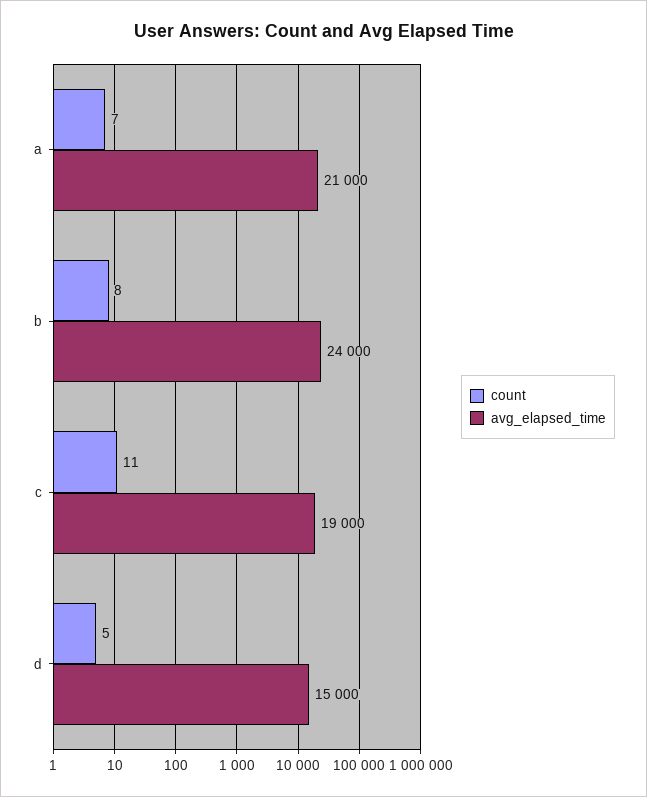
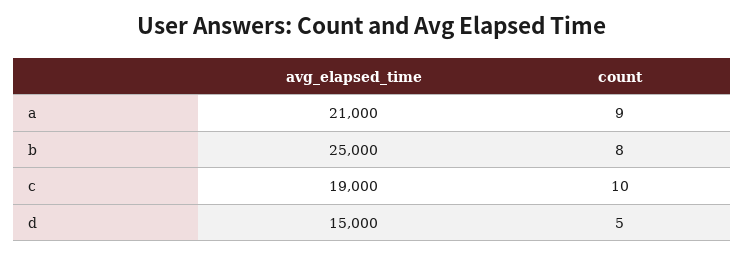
count, a: 7 -> 9
avg_elapsed_time, b: 24000 -> 25000
count, c: 11 -> 10

